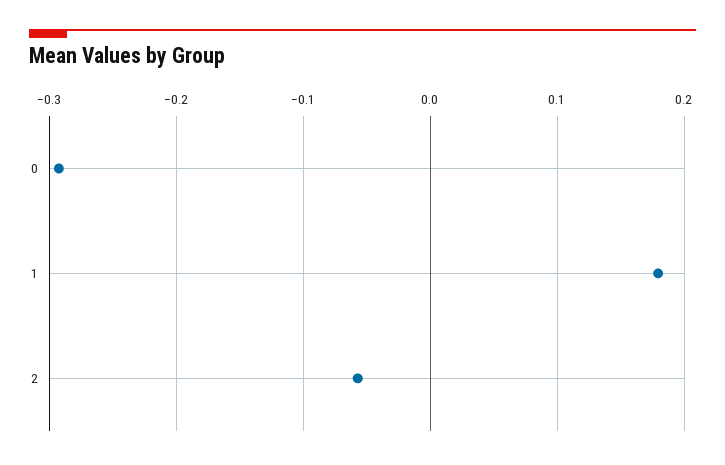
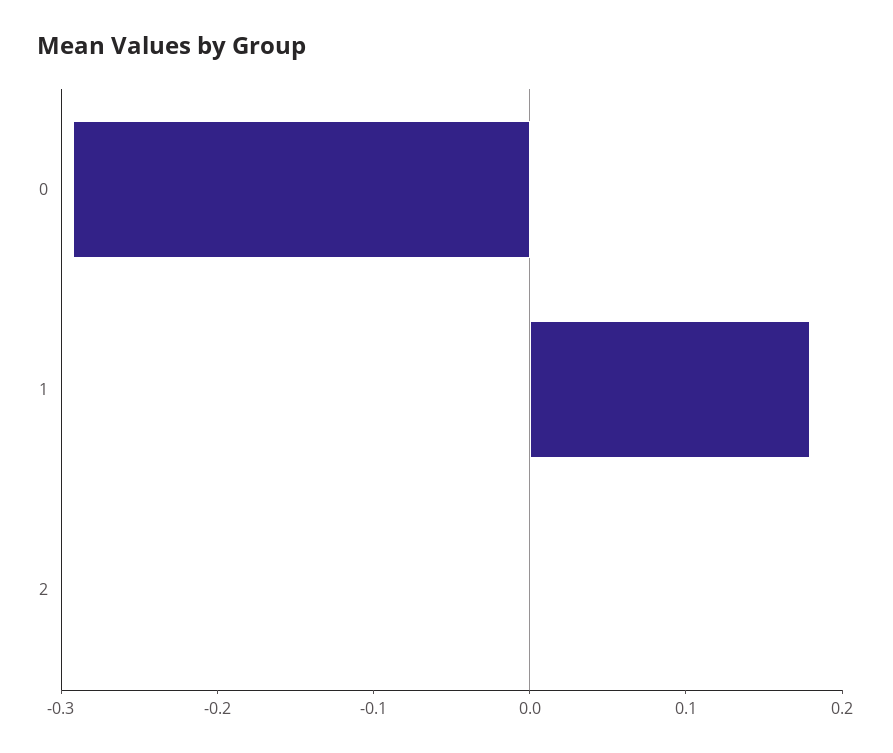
2: -0.06 -> 0

